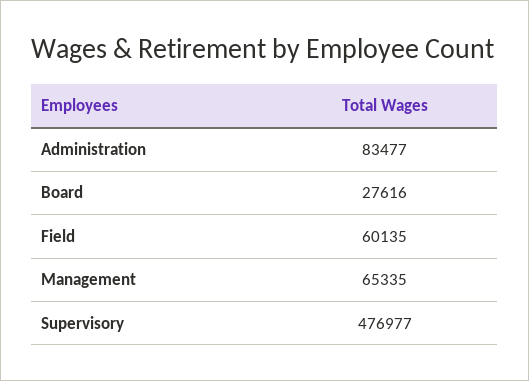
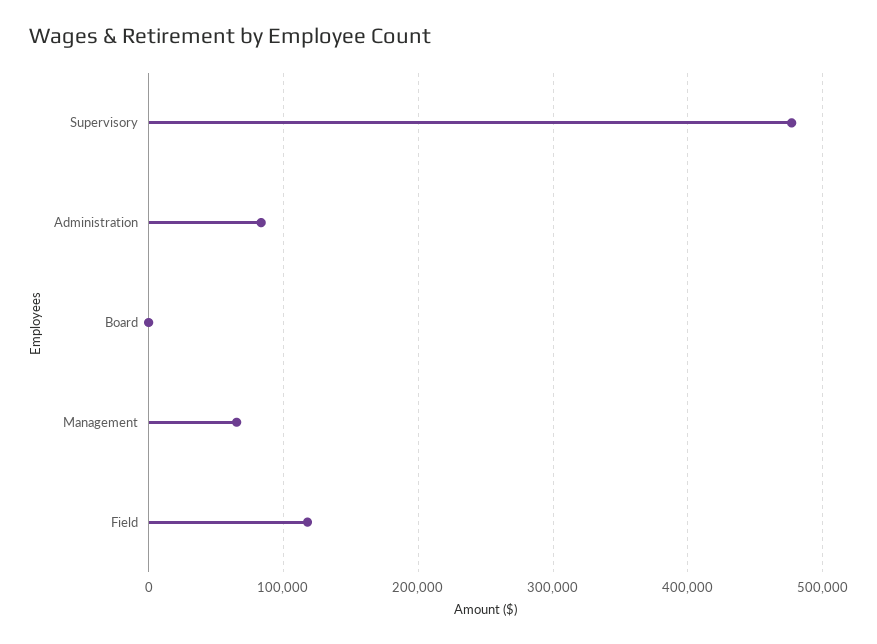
Board: 27616 -> 0
Field: 60135 -> 120000

